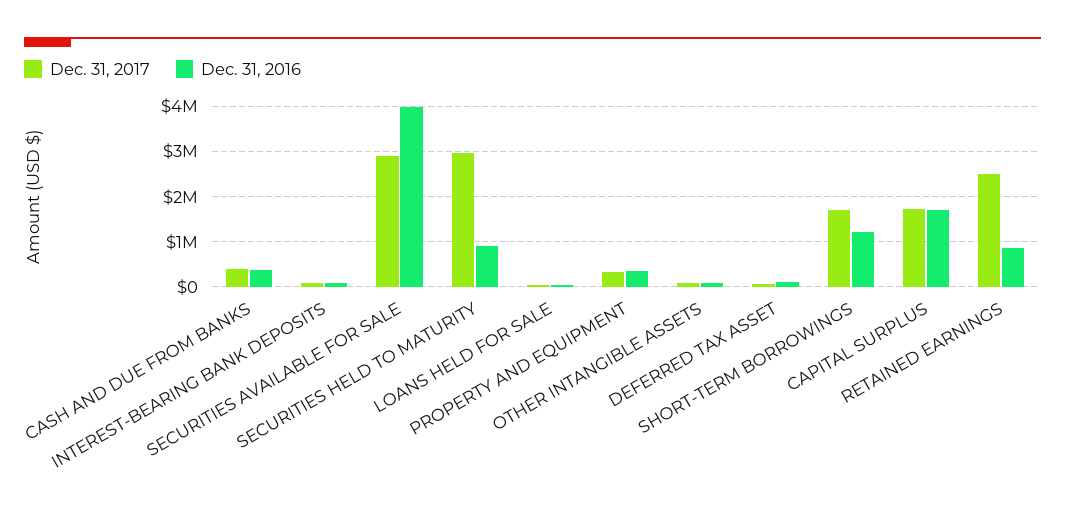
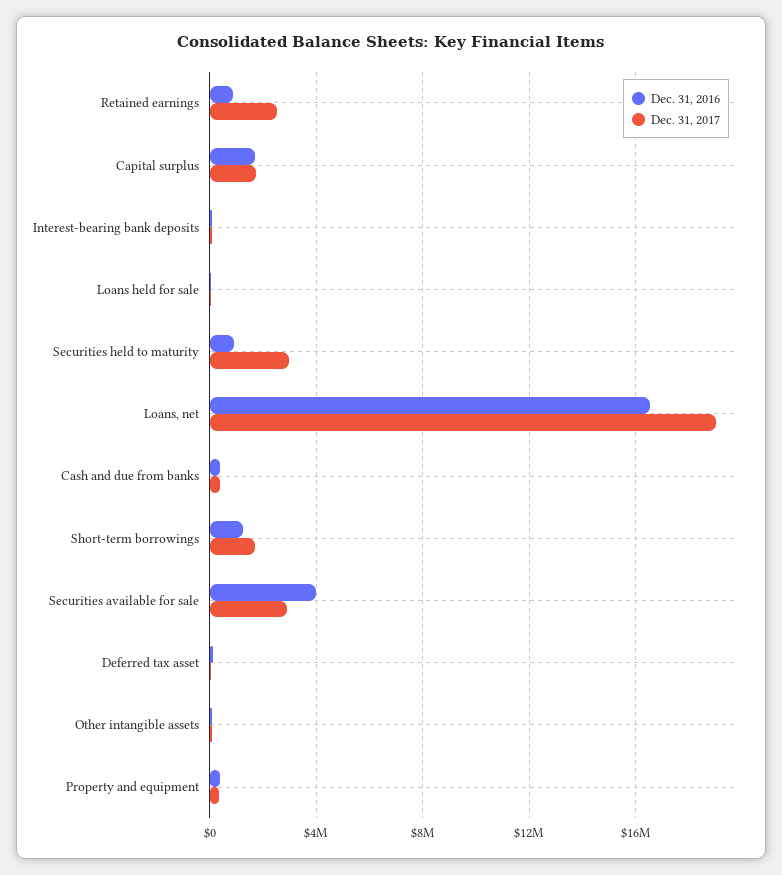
Dec. 31, 2016, Loans, net: none -> 16500000
Dec. 31, 2017, Loans, net: none -> 19000000

